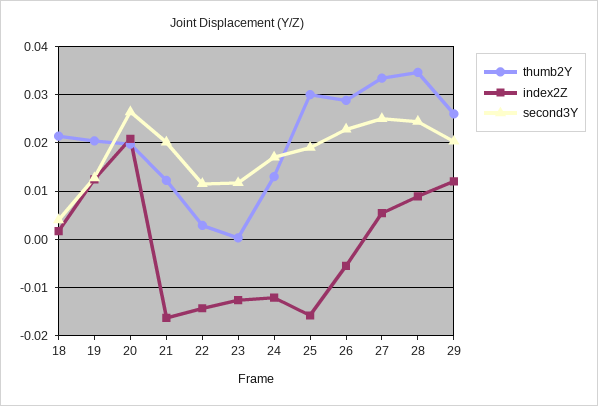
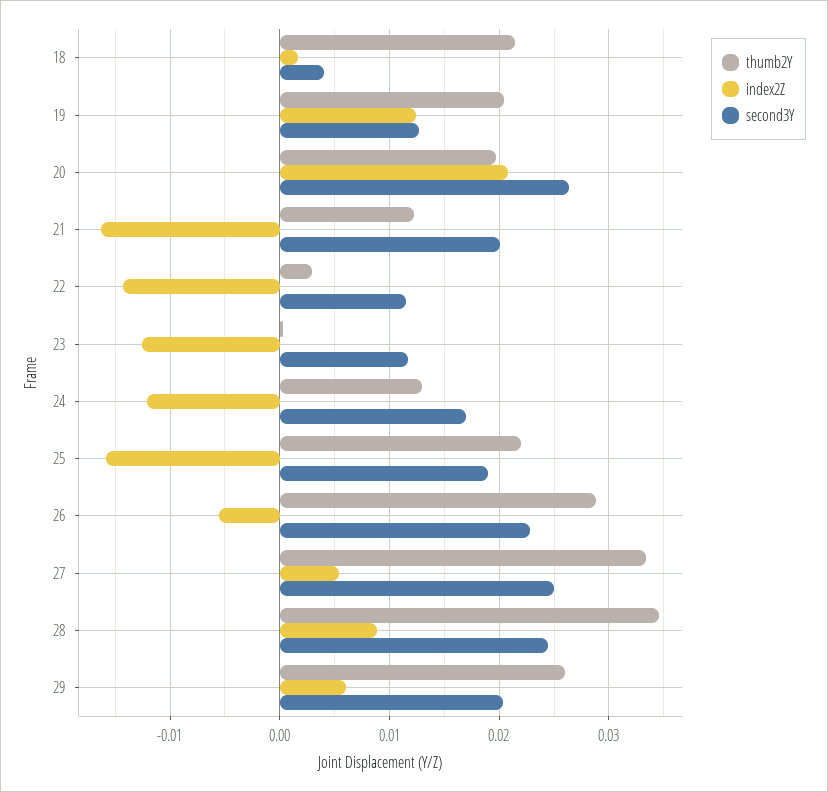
thumb2Y, 25: 0.03 -> 0.022
index2Z, 29: 0.012 -> 0.006

